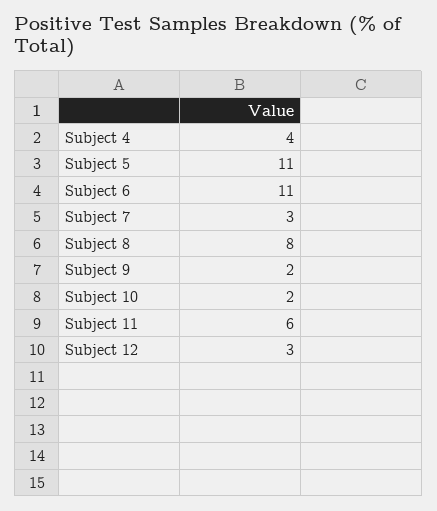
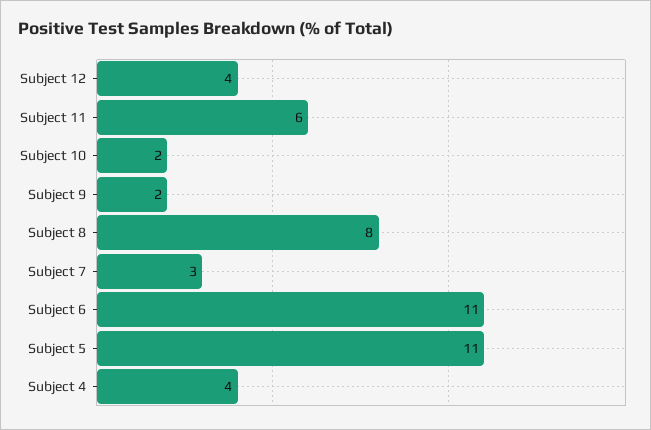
Subject 12: 3 -> 4

